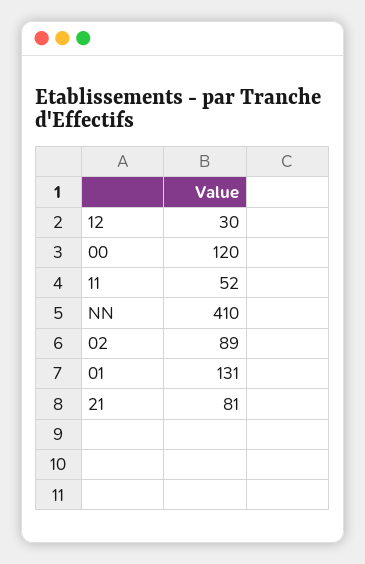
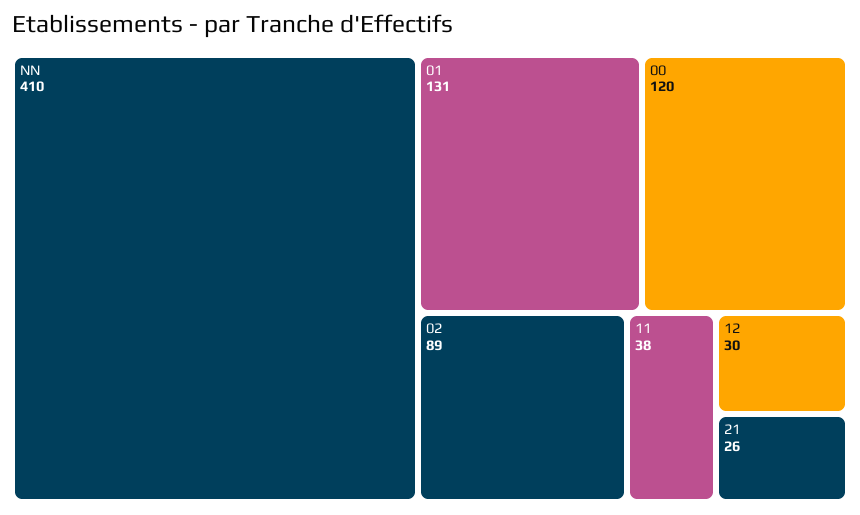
11: 52 -> 38
21: 81 -> 26

